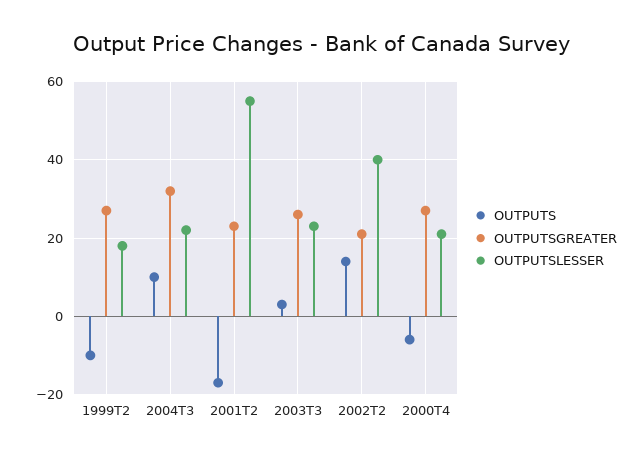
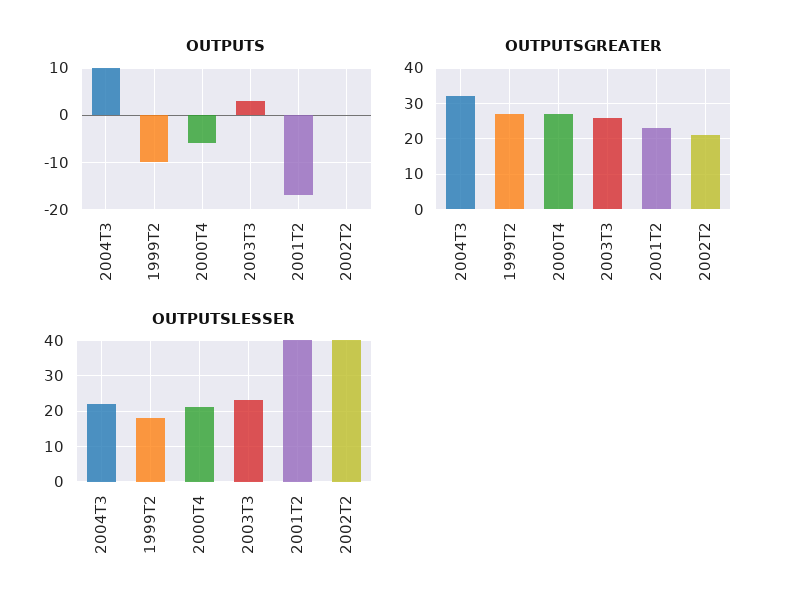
OUTPUTSLESSER, 2001T2: 55 -> 40
OUTPUTS, 2002T2: 15 -> 0

